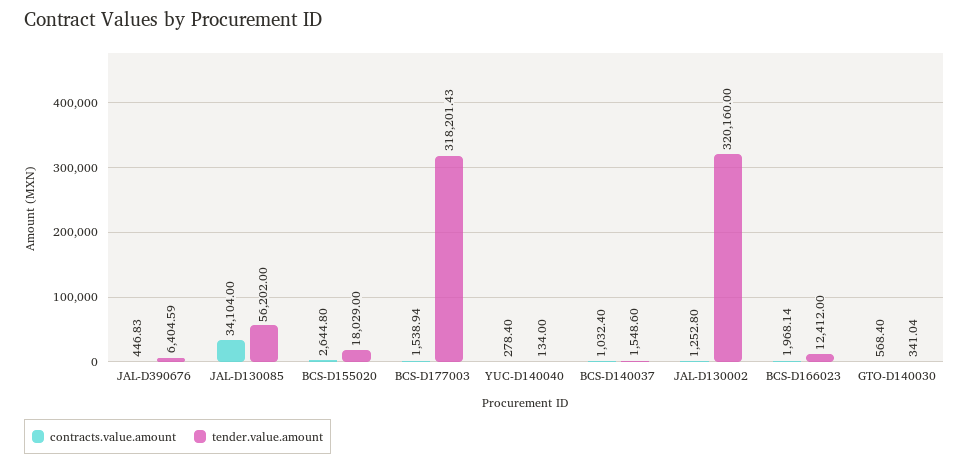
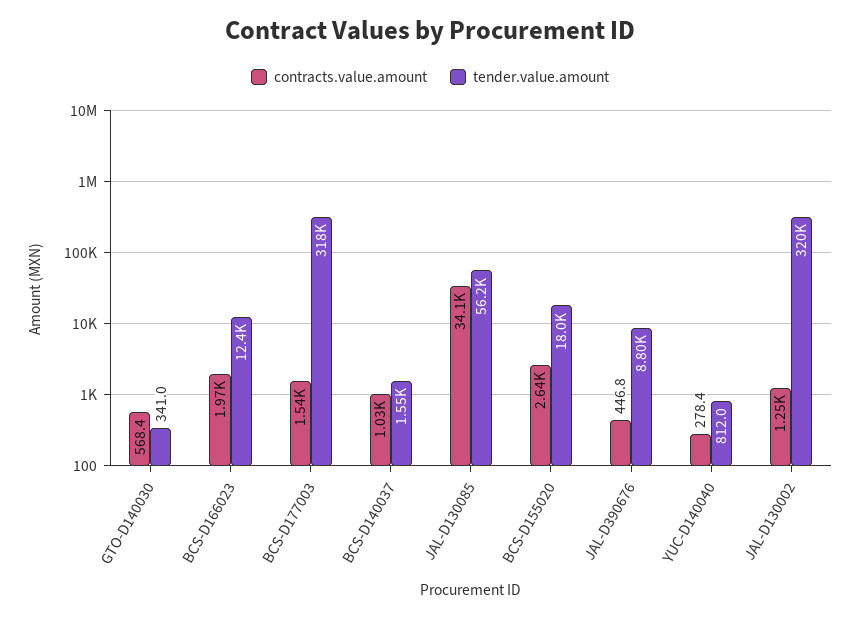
tender.value.amount, JAL-D390676: 6404.59 -> 8800
tender.value.amount, YUC-D140040: 134 -> 812

